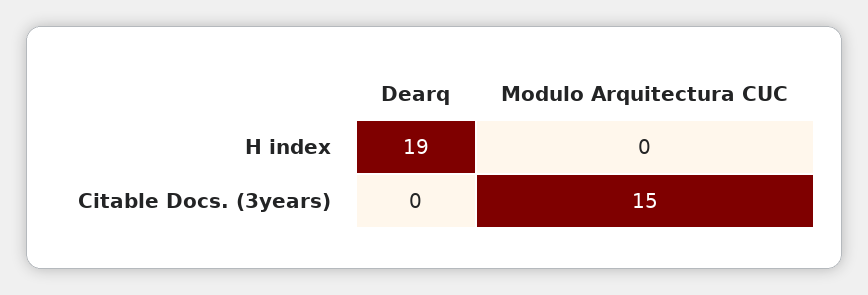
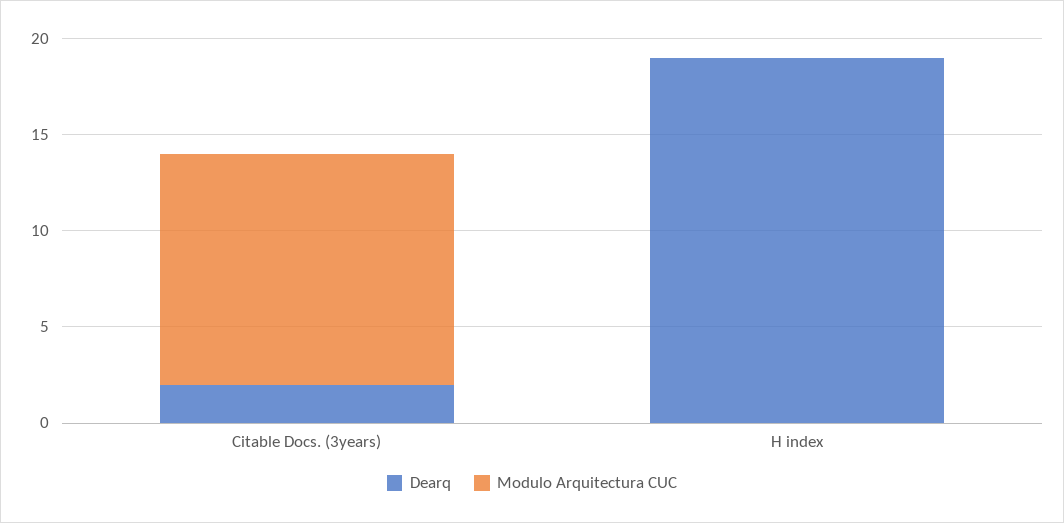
Dearq, Citable Docs. (3years): 0 -> 2
Modulo Arquitectura CUC, Citable Docs. (3years): 15 -> 12

